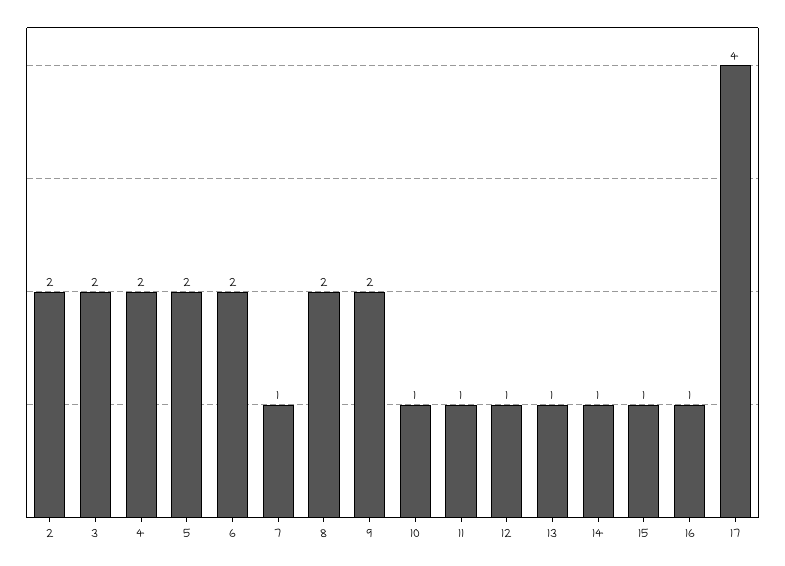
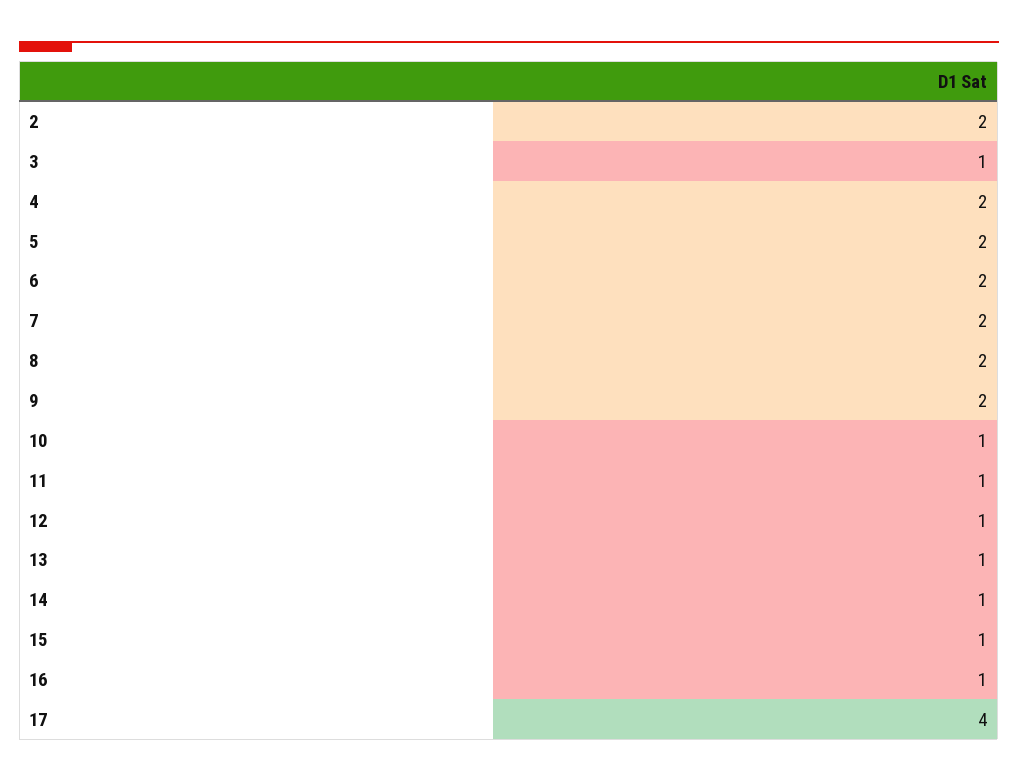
3: 2 -> 1
7: 1 -> 2

